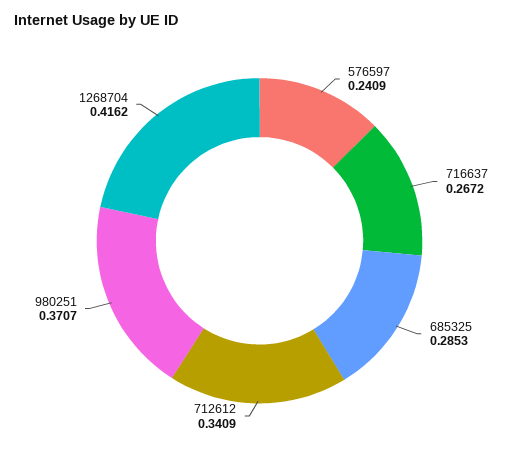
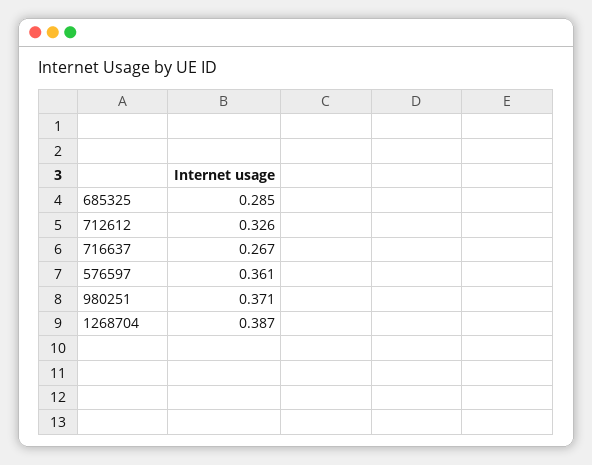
576597: 0.2409 -> 0.361
712612: 0.3409 -> 0.326
1268704: 0.4162 -> 0.387

